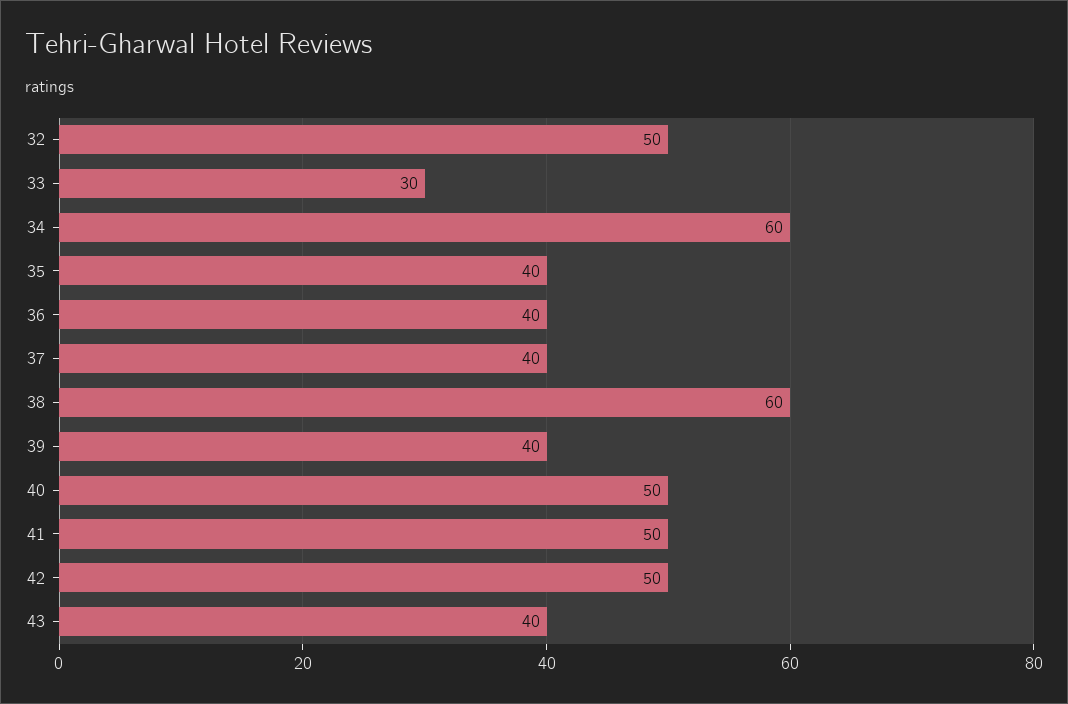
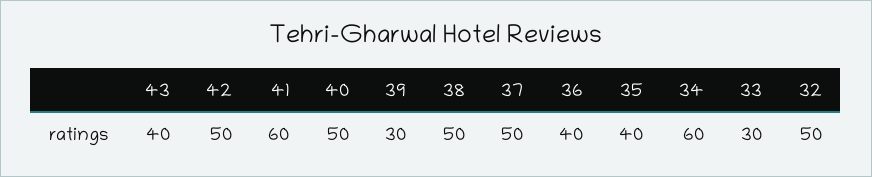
37: 40 -> 50
38: 60 -> 50
39: 40 -> 30
41: 50 -> 60

